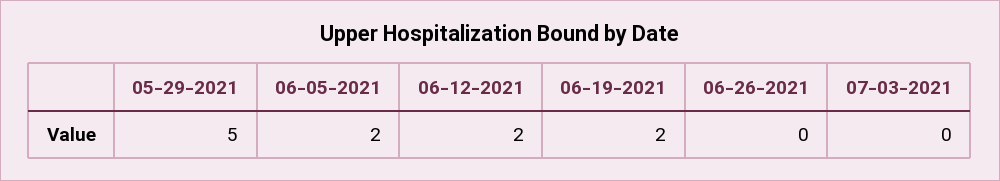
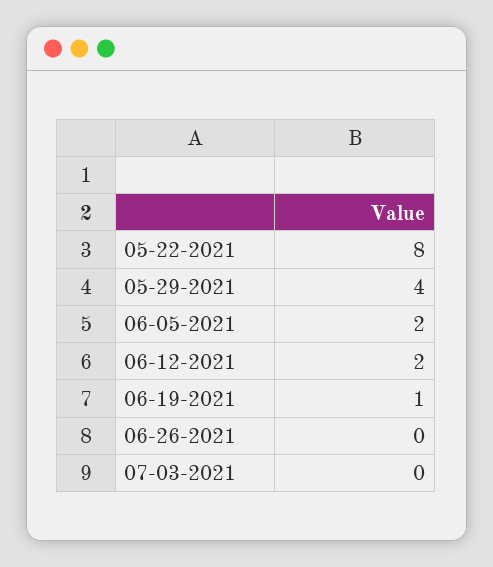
05-29-2021: 5 -> 4
06-19-2021: 2 -> 1
05-22-2021: none -> 8

